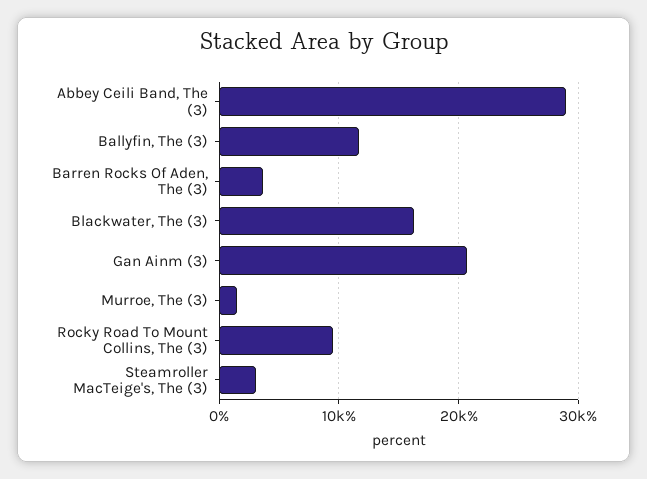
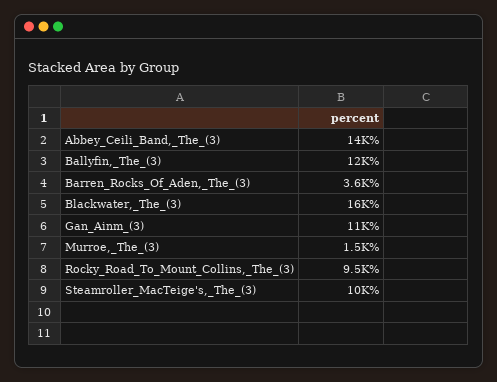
Abbey Ceili Band, The (3): 29000 -> 14000
Gan Ainm (3): 21000 -> 11000
Steamroller MacTeige's, The (3): 3000 -> 10000

